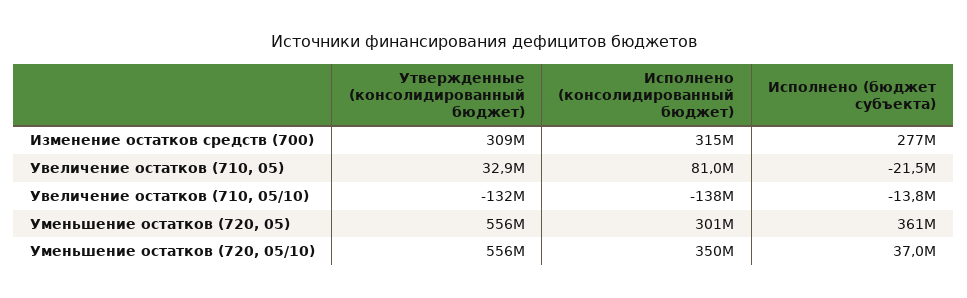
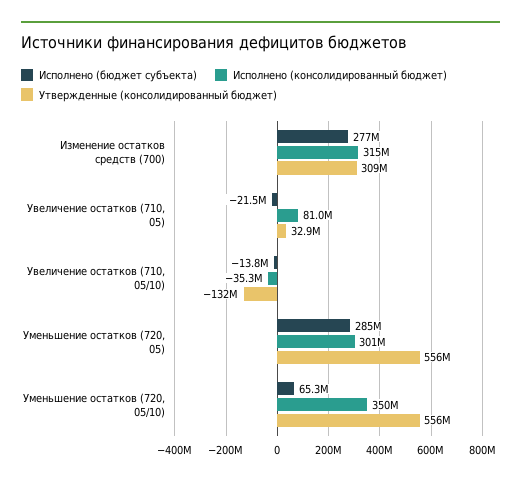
Исполнено (консолидированный бюджет), Увеличение остатков (710, 05/10): -138000000 -> -35300000
Исполнено (бюджет субъекта), Уменьшение остатков (720, 05): 361000000 -> 285000000
Исполнено (бюджет субъекта), Уменьшение остатков (720, 05/10): 37000000 -> 65300000

